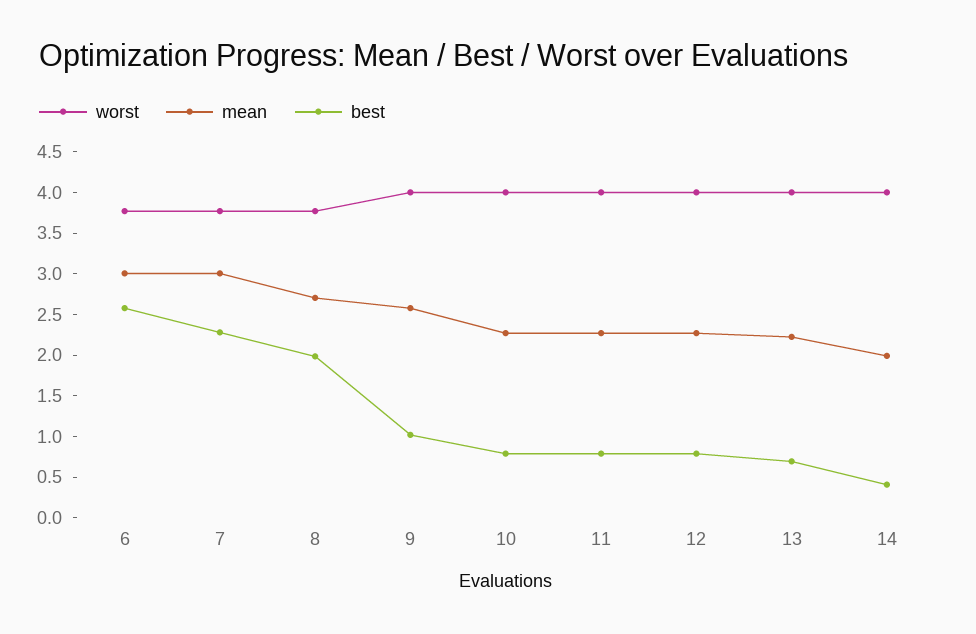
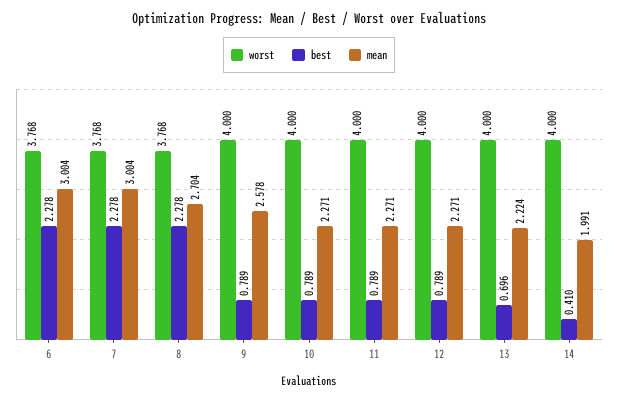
best, 6: 2.6 -> 2.278
best, 8: 2 -> 2.278
best, 9: 1 -> 0.789

